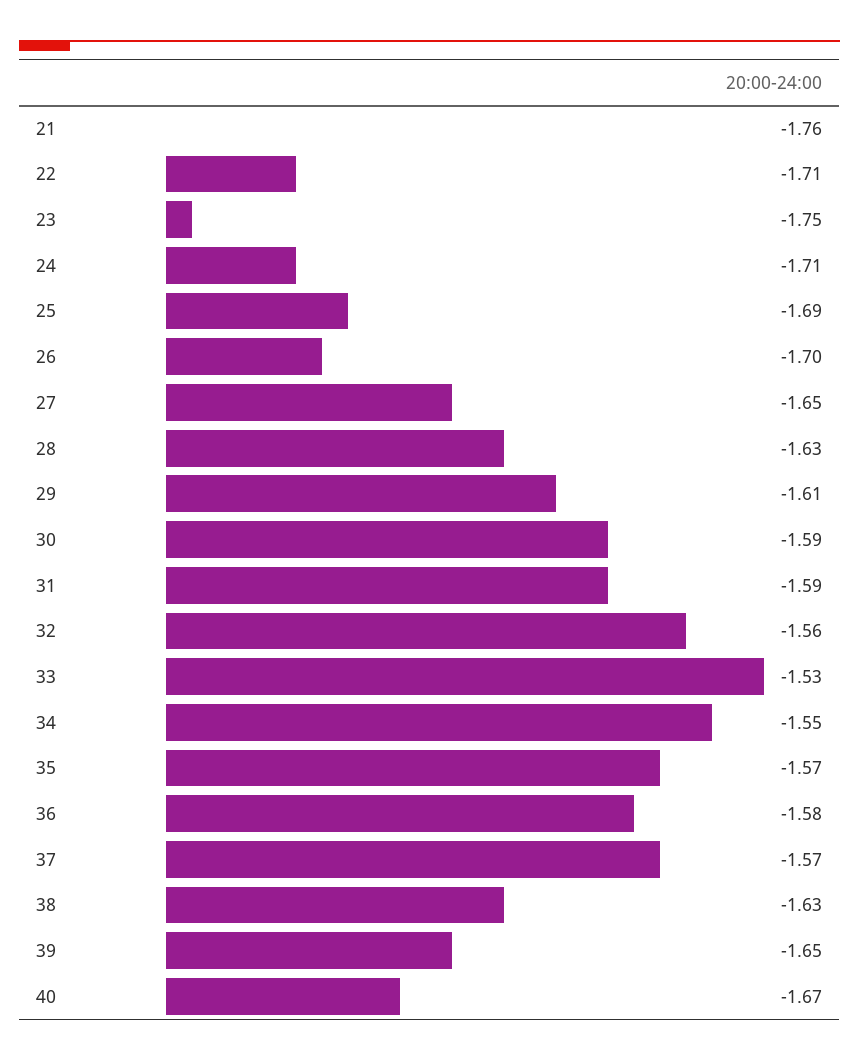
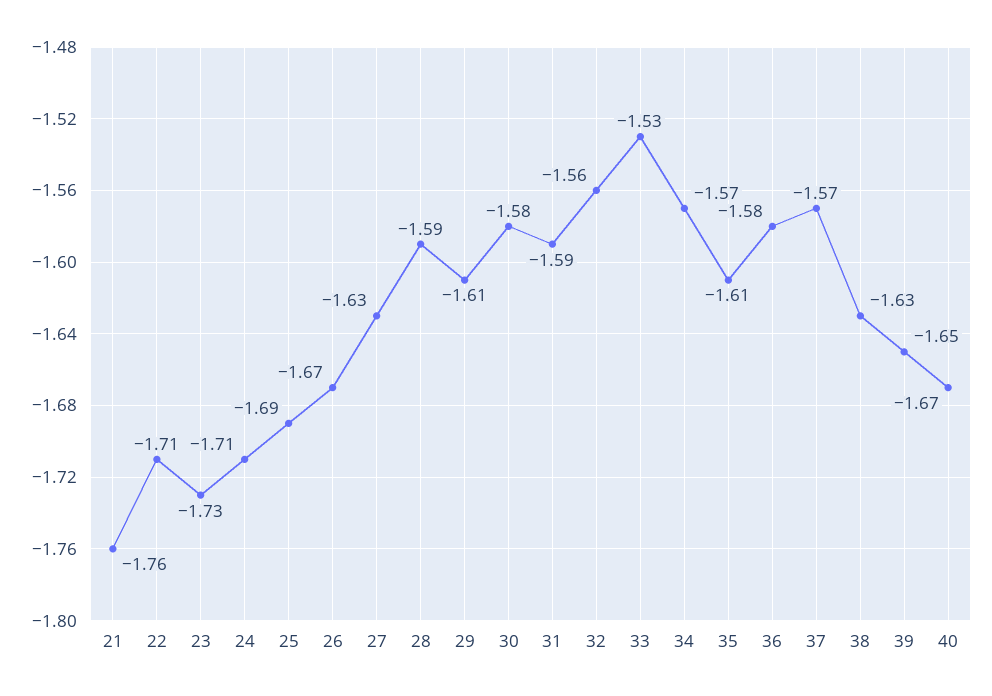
23: -1.75 -> -1.73
26: -1.7 -> -1.67
27: -1.65 -> -1.63
28: -1.63 -> -1.59
30: -1.59 -> -1.58
34: -1.55 -> -1.57
35: -1.57 -> -1.61

